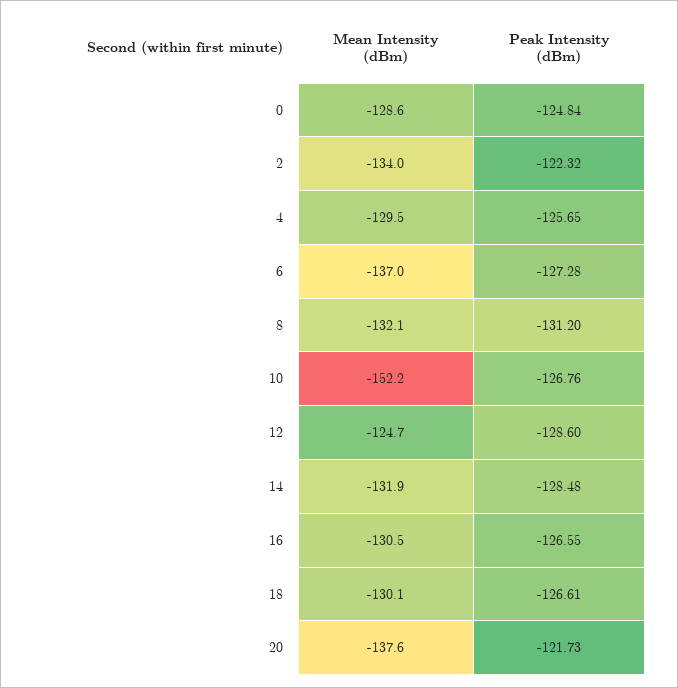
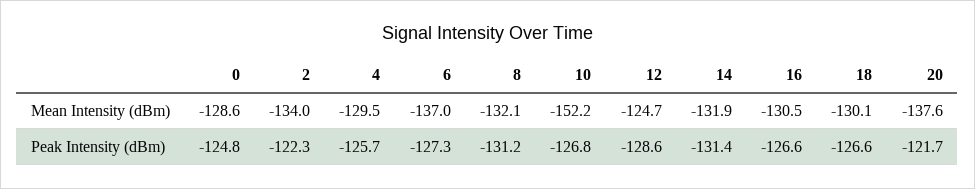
Peak Intensity (dBm), 14: -128.48 -> -131.4

